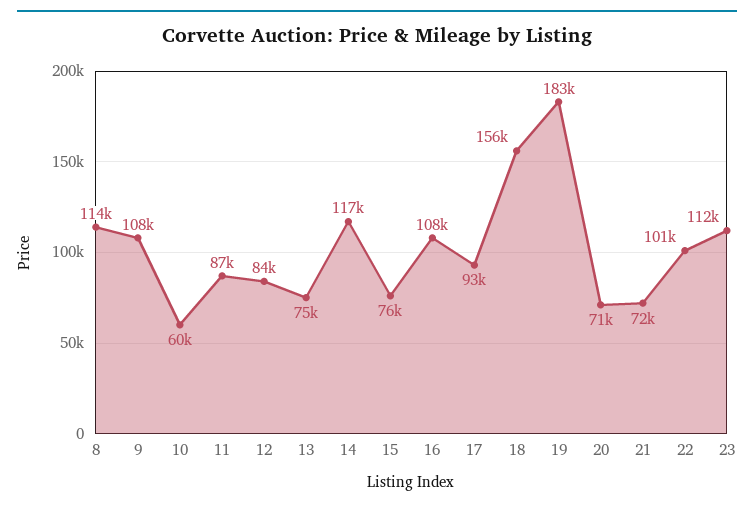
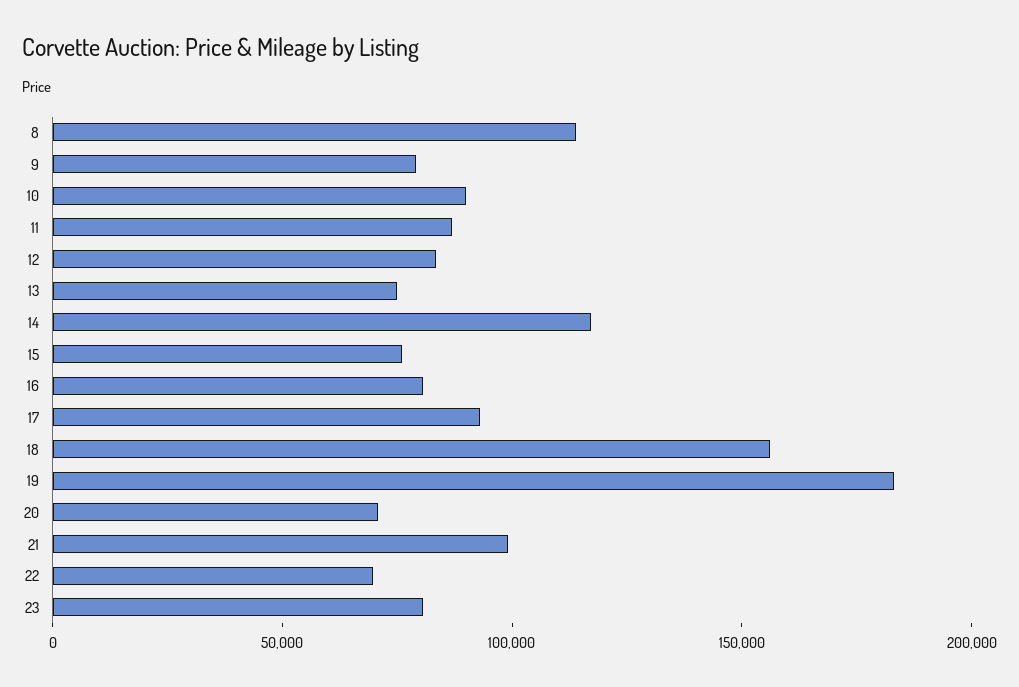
9: 108000 -> 80000
10: 60000 -> 90000
16: 108000 -> 80000
21: 72000 -> 100000
22: 101000 -> 70000
23: 112000 -> 80000

